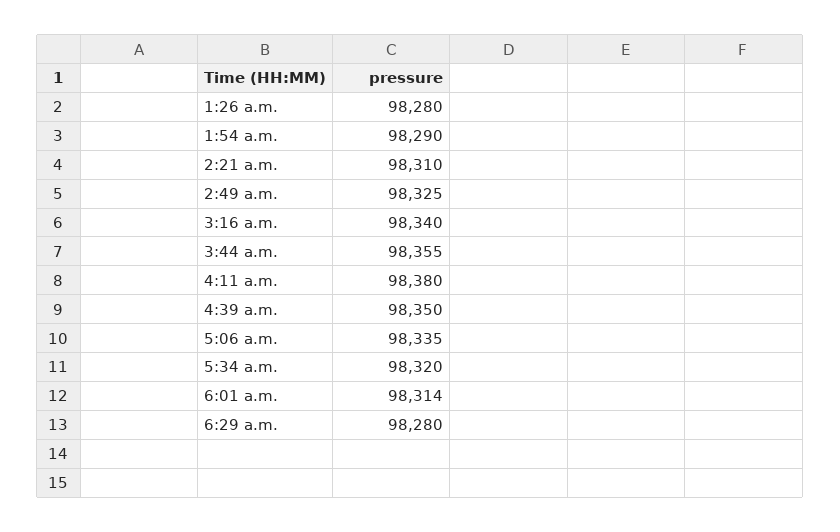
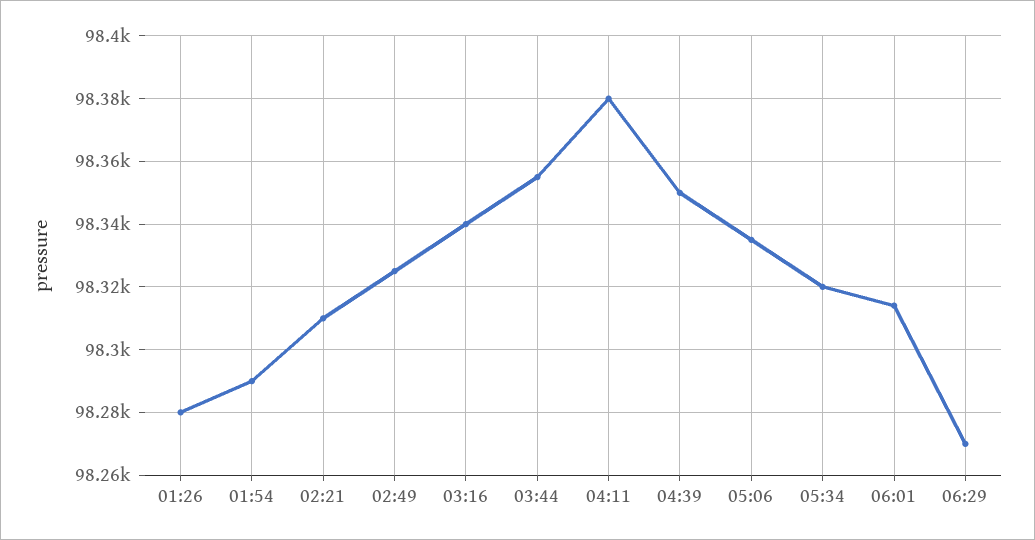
6:29 a.m.: 98280 -> 98270

